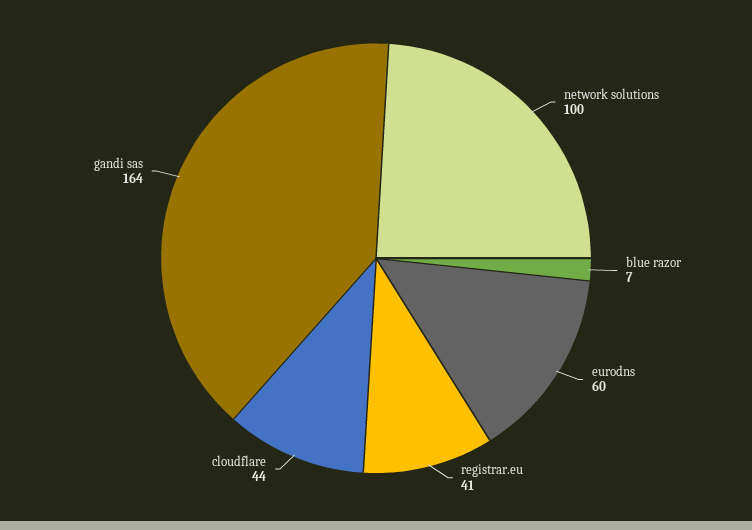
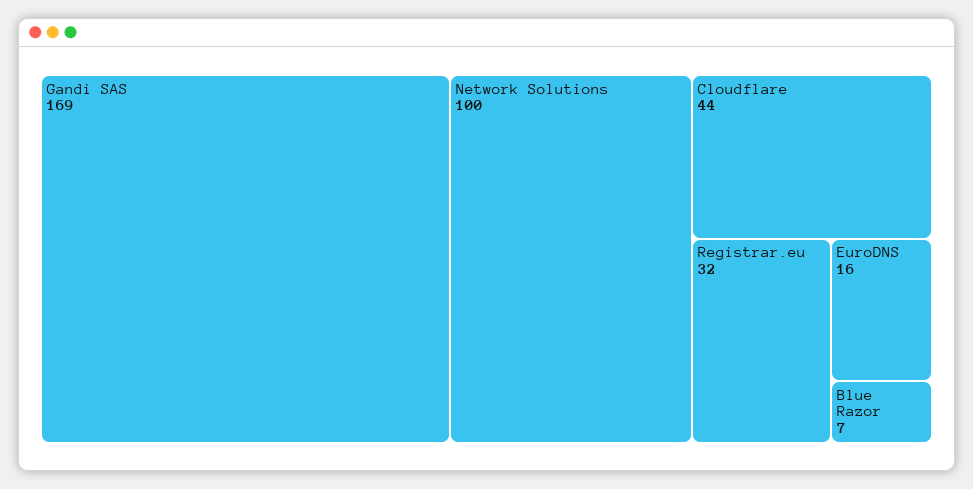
eurodns: 60 -> 16
registrar.eu: 41 -> 32
gandi sas: 164 -> 169

